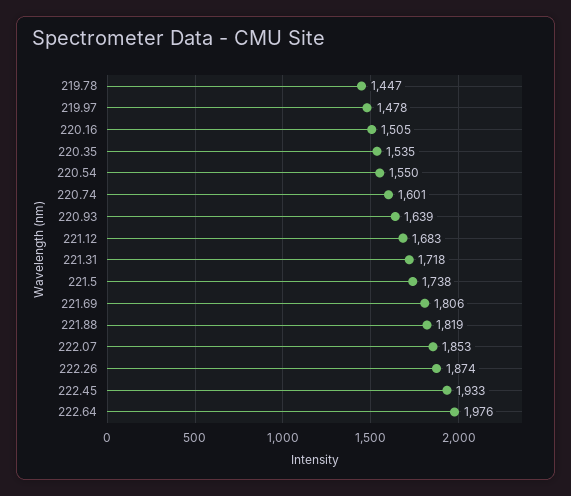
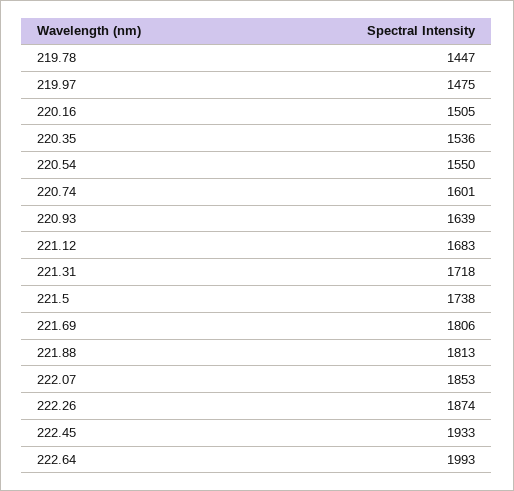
219.97: 1478 -> 1475
220.35: 1535 -> 1536
221.88: 1819 -> 1813
222.64: 1976 -> 1993

